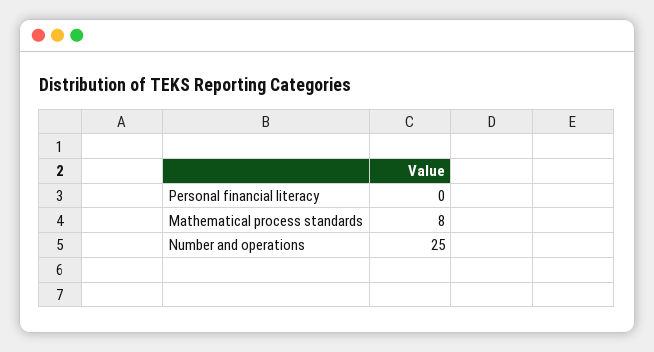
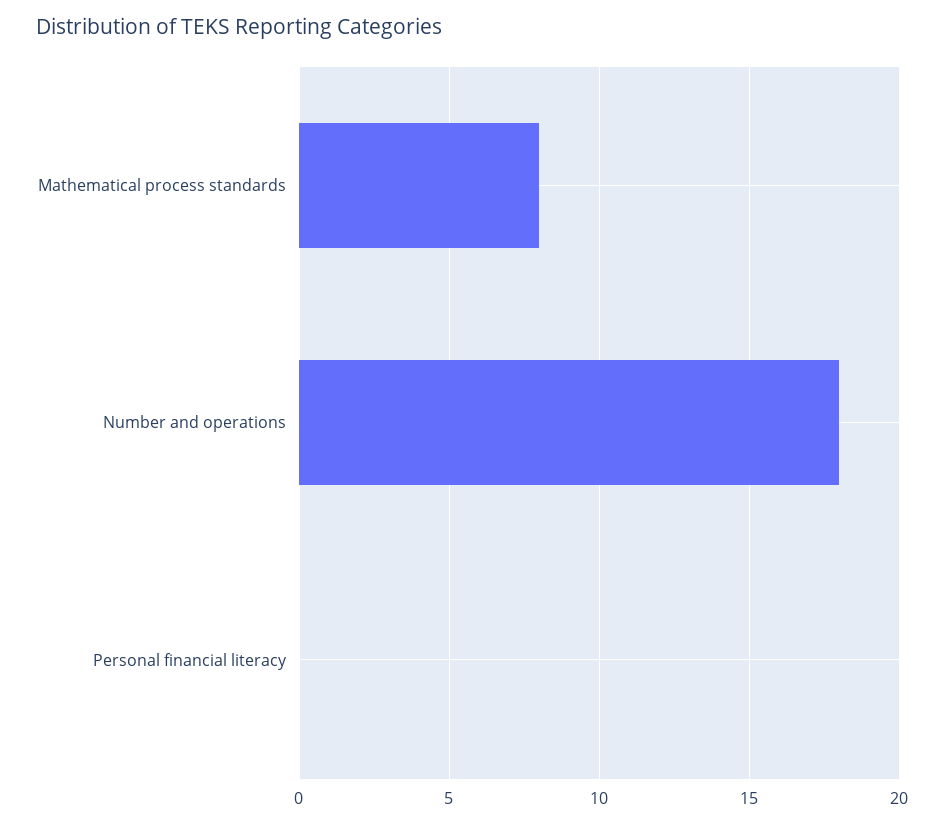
Number and operations: 25 -> 18

